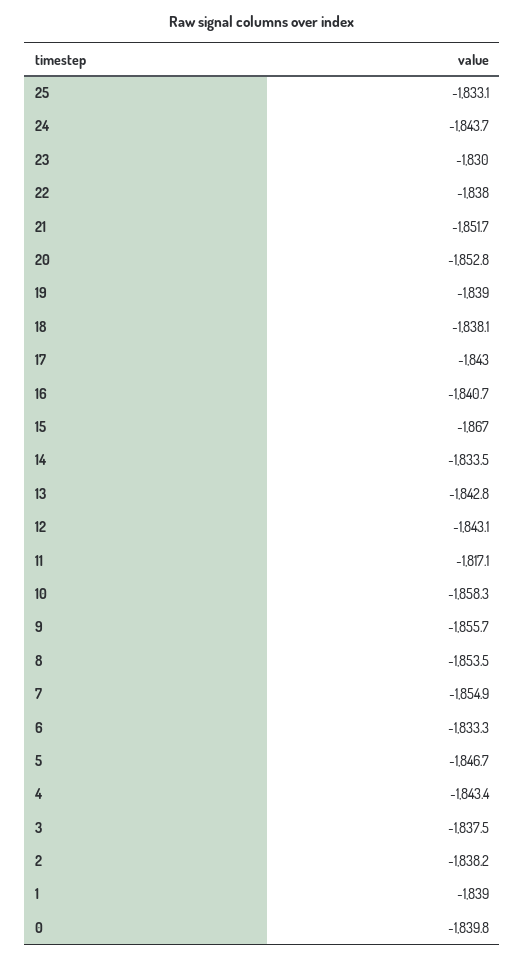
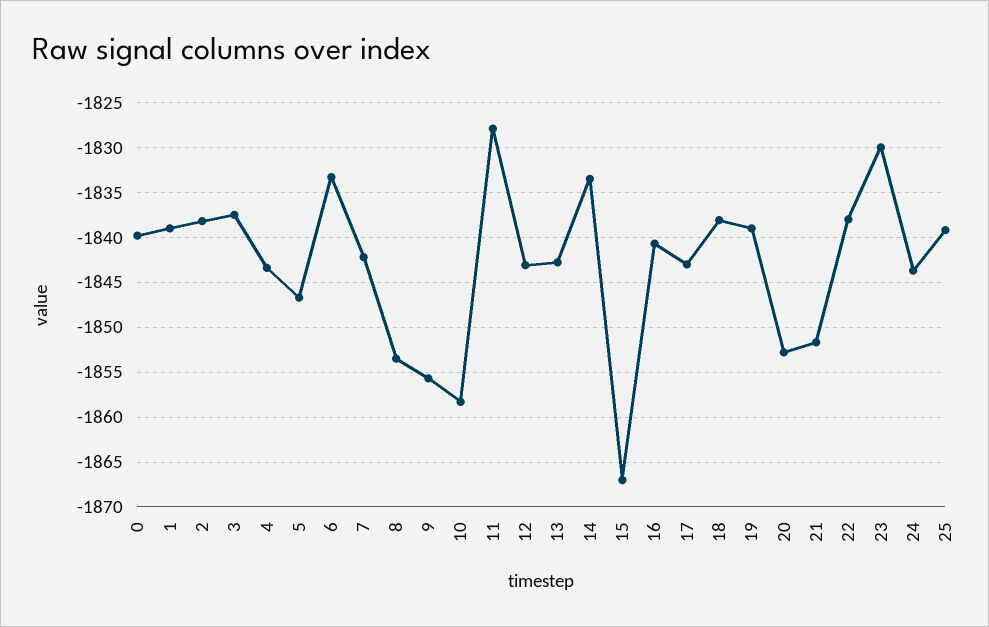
25: -1833.1 -> -1839
11: -1817.1 -> -1828
7: -1854.9 -> -1842

